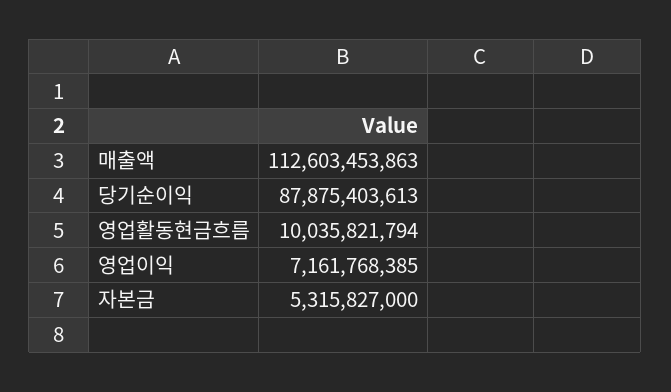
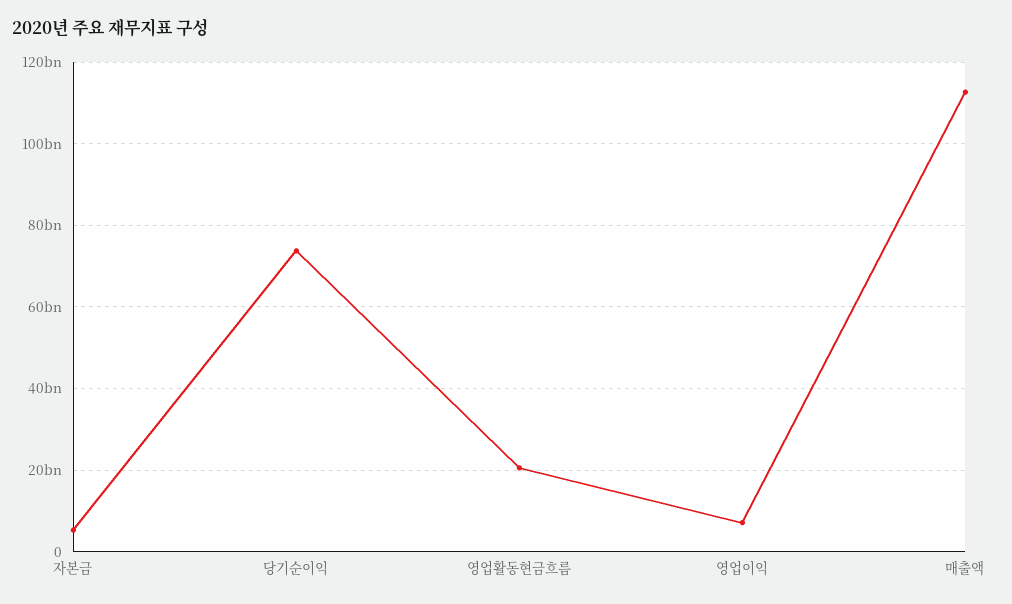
당기순이익: 87875403613 -> 74000000000
영업활동현금흐름: 10035821794 -> 20000000000

